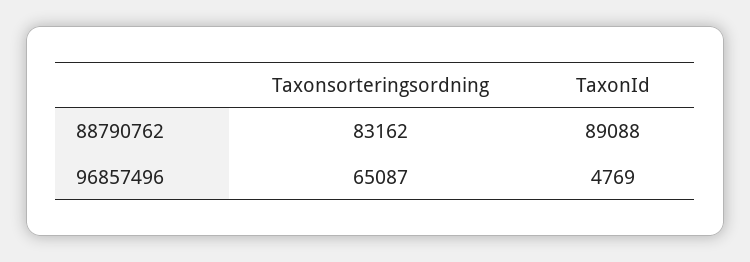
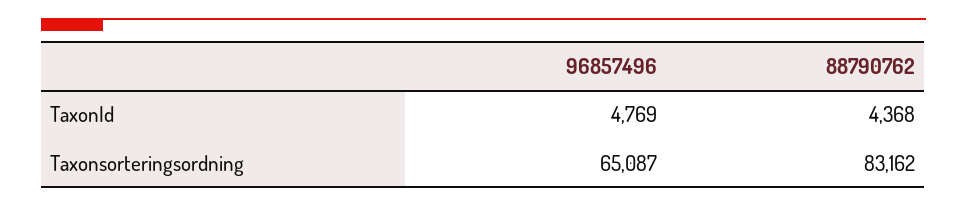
TaxonId, 88790762: 89088 -> 4368

